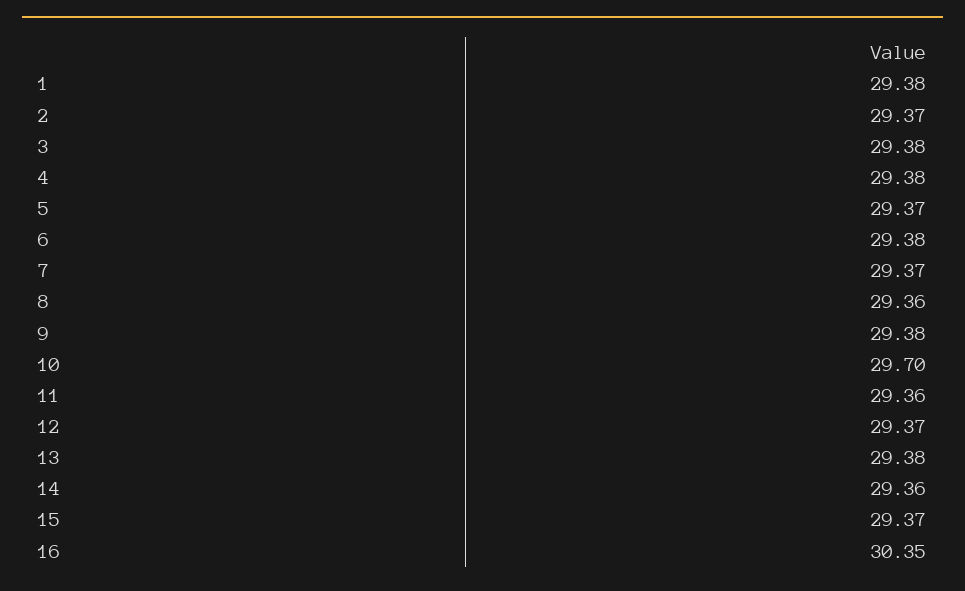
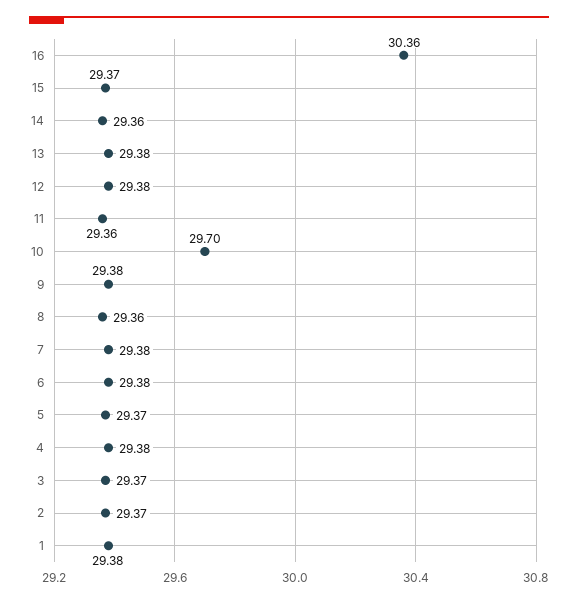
3: 29.38 -> 29.37
7: 29.37 -> 29.38
12: 29.37 -> 29.38
16: 30.35 -> 30.36

